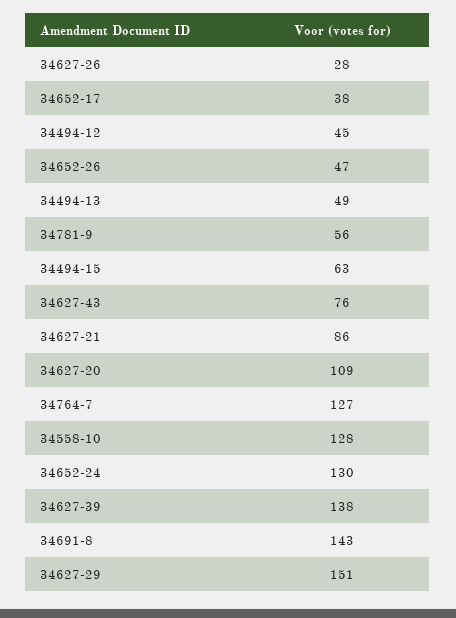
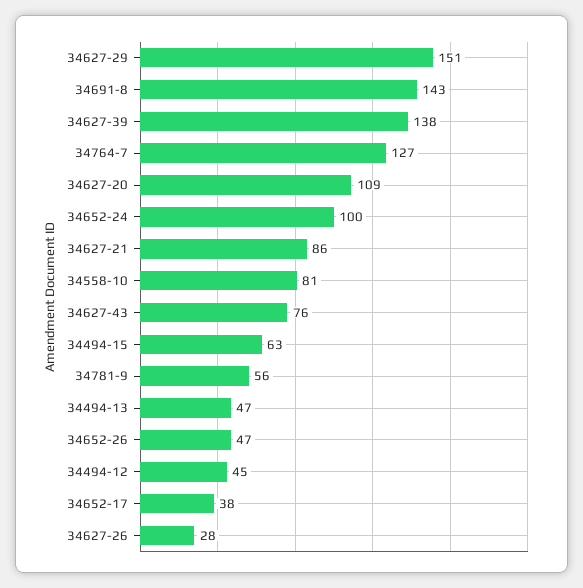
34494-13: 49 -> 47
34558-10: 128 -> 81
34652-24: 130 -> 100

